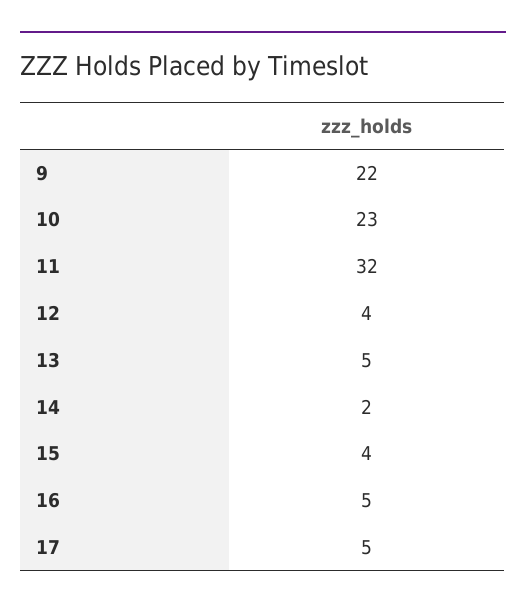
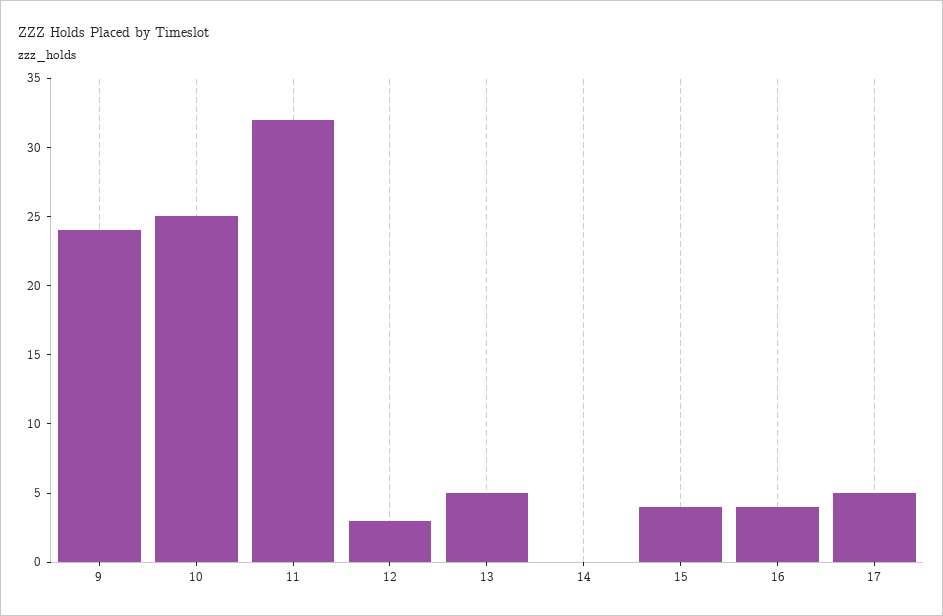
9: 22 -> 24
10: 23 -> 25
12: 4 -> 3
14: 2 -> 0
16: 5 -> 4

